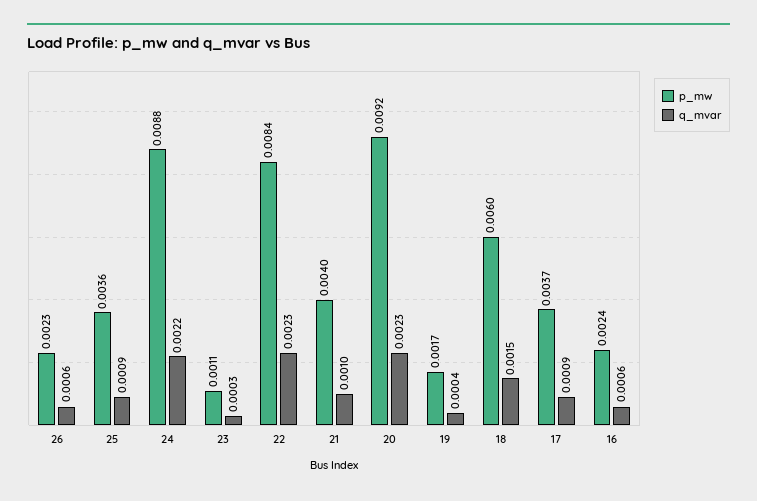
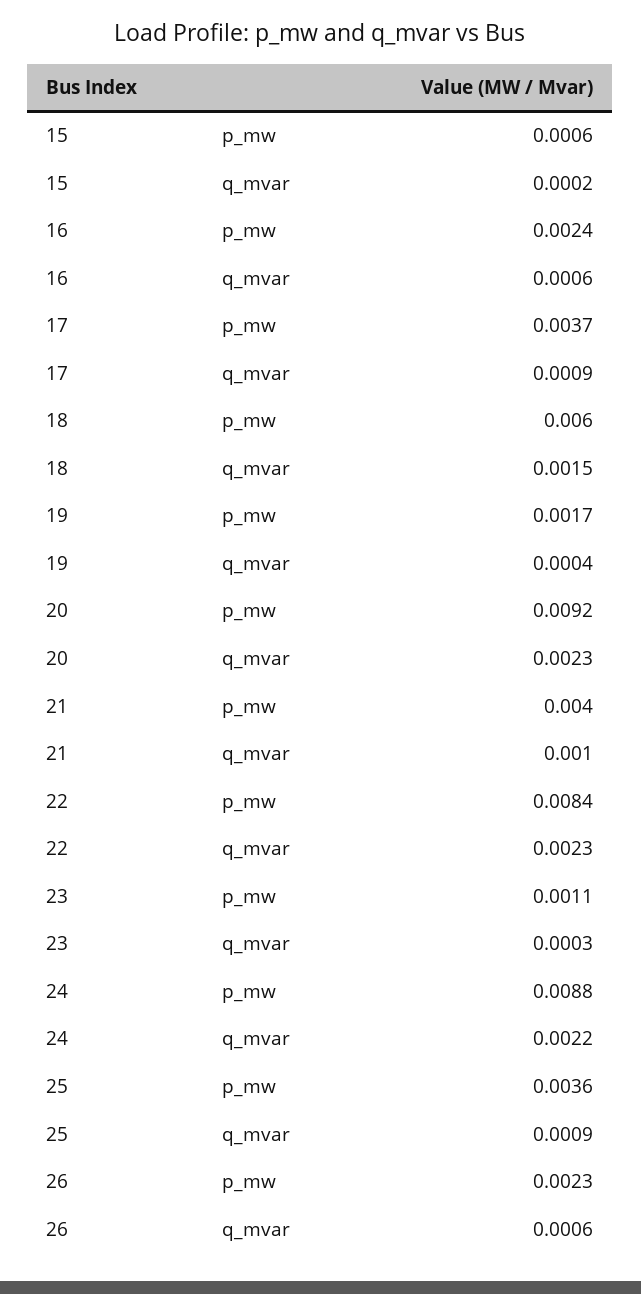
p_mw, 15: none -> 0.0006
q_mvar, 15: none -> 0.0002

